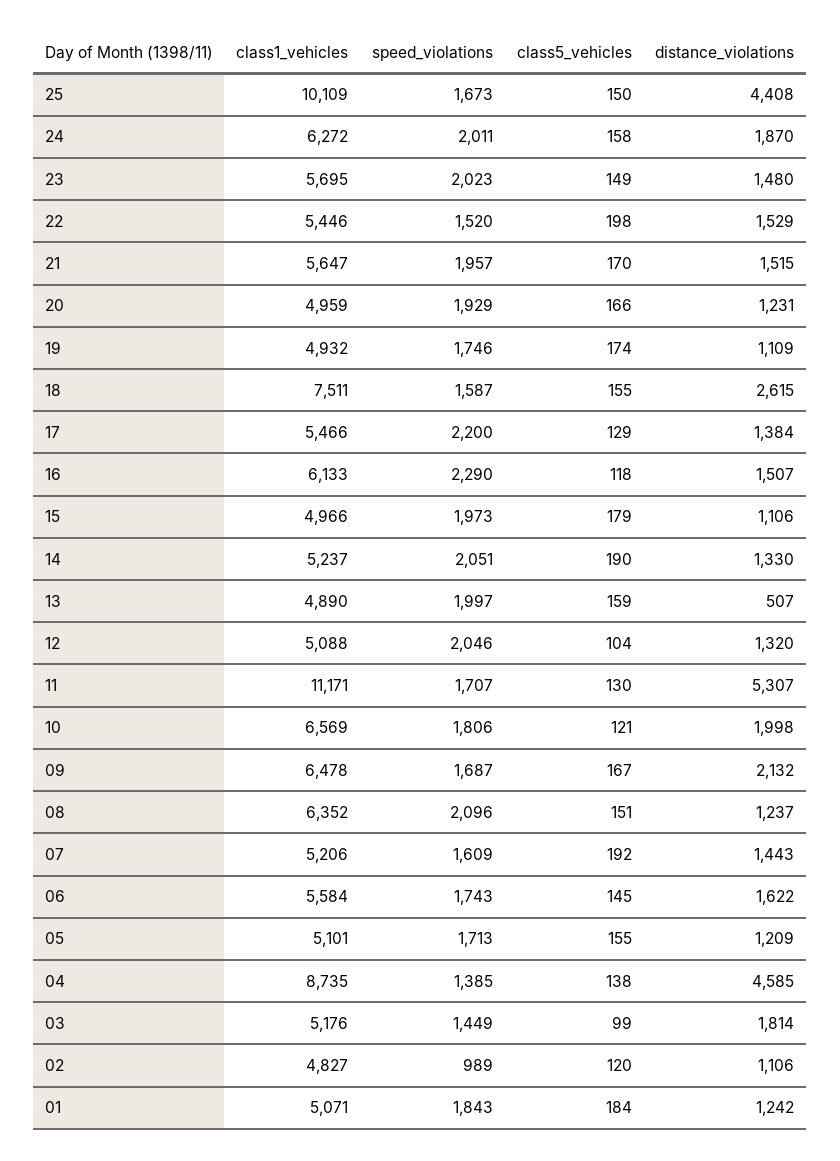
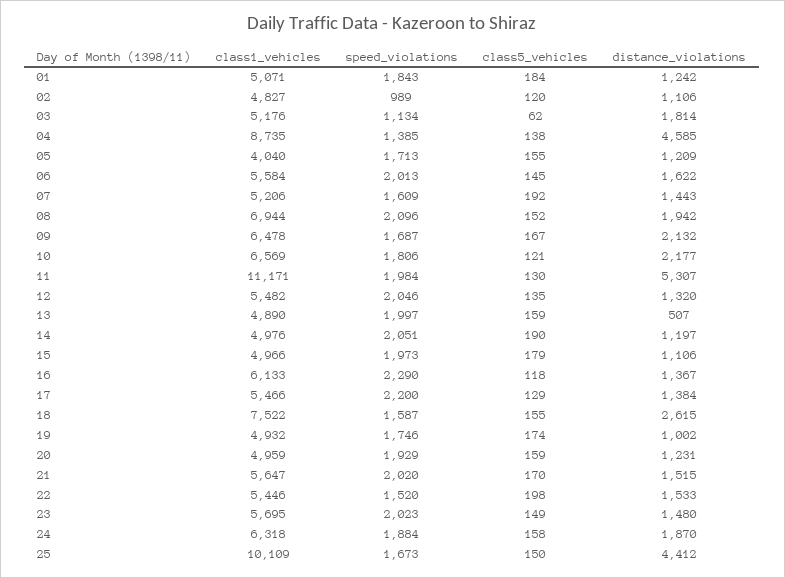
distance_violations, 25: 4408 -> 4412
class1_vehicles, 24: 6272 -> 6318
speed_violations, 24: 2011 -> 1884
distance_violations, 22: 1529 -> 1533
speed_violations, 21: 1957 -> 2020
class5_vehicles, 20: 166 -> 159
distance_violations, 19: 1109 -> 1002
class1_vehicles, 18: 7511 -> 7522
distance_violations, 16: 1507 -> 1367
class1_vehicles, 14: 5237 -> 4976
distance_violations, 14: 1330 -> 1197
class1_vehicles, 12: 5088 -> 5482
class5_vehicles, 12: 104 -> 135
speed_violations, 11: 1707 -> 1984
distance_violations, 10: 1998 -> 2177
class1_vehicles, 08: 6352 -> 6944
class5_vehicles, 08: 151 -> 152
distance_violations, 08: 1237 -> 1942
speed_violations, 06: 1743 -> 2013
class1_vehicles, 05: 5101 -> 4040
speed_violations, 03: 1449 -> 1134
class5_vehicles, 03: 99 -> 62

